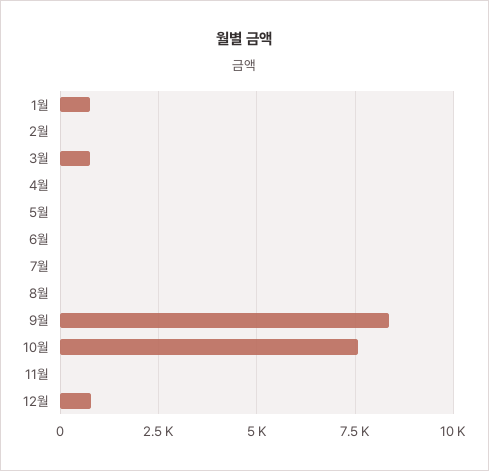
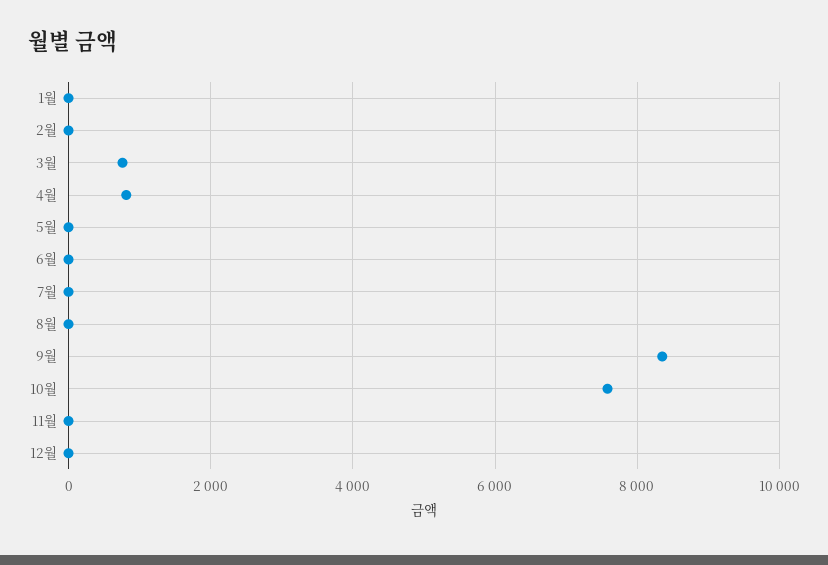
1월: 750 -> 0
4월: 0 -> 800
12월: 750 -> 0

